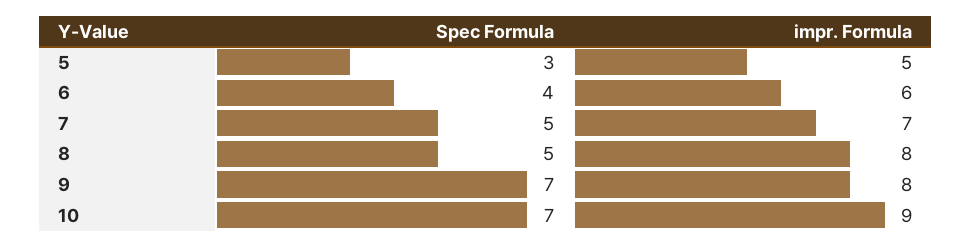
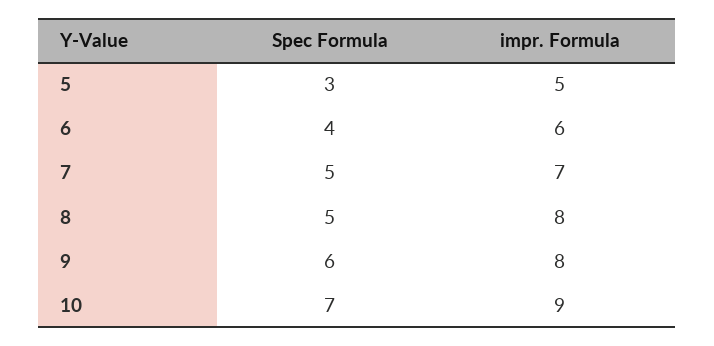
Spec Formula, 9: 7 -> 6

